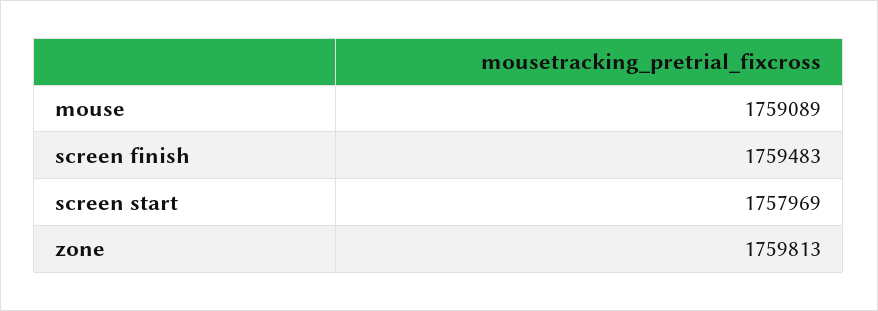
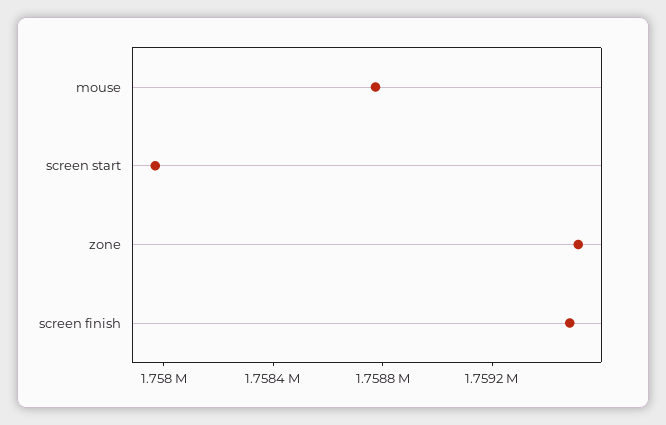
mouse: 1759089 -> 1758800
zone: 1759813 -> 1759500

